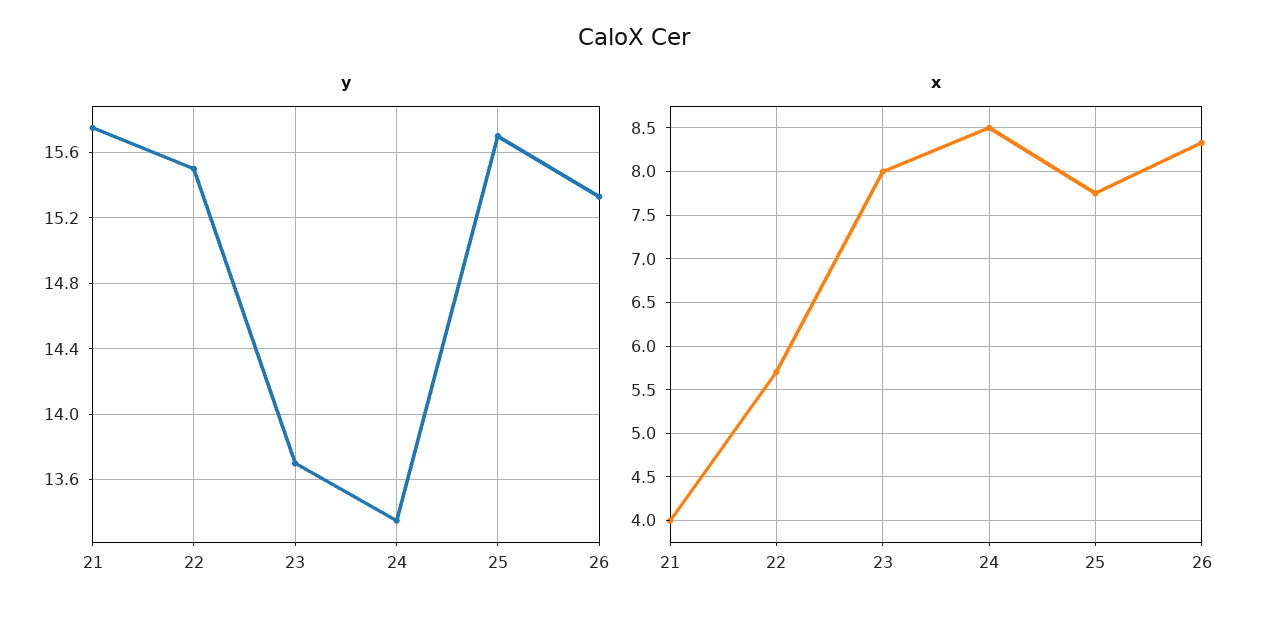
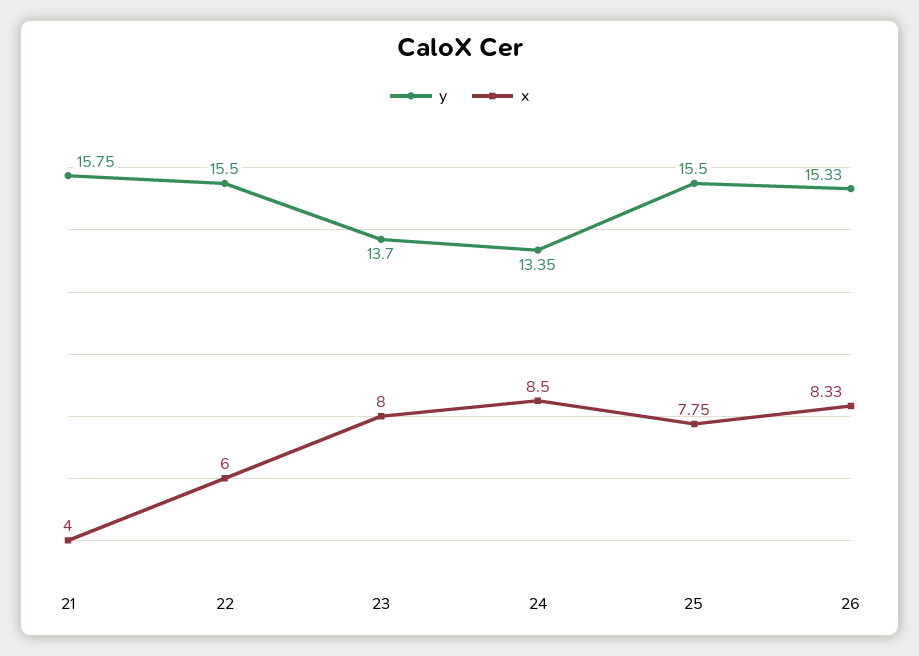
y, 25: 15.7 -> 15.5
x, 22: 5.7 -> 6

